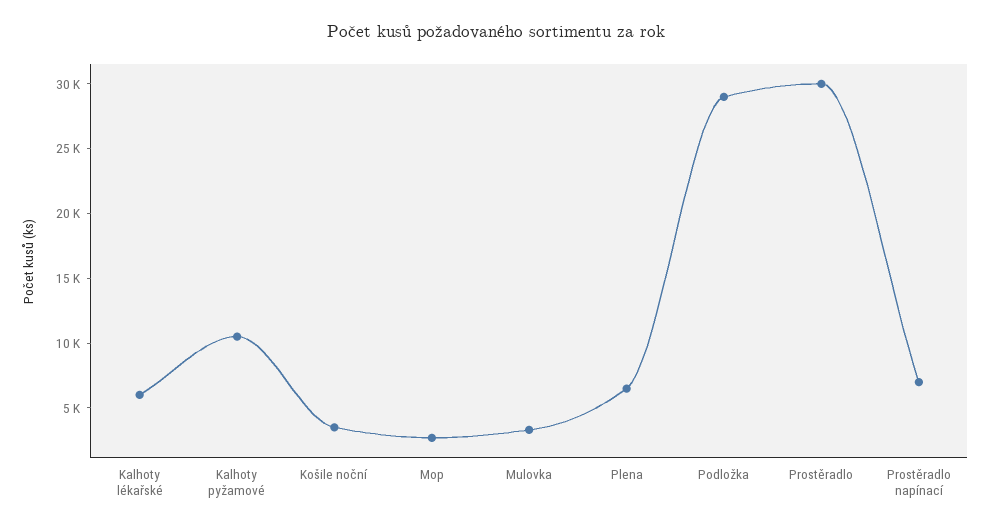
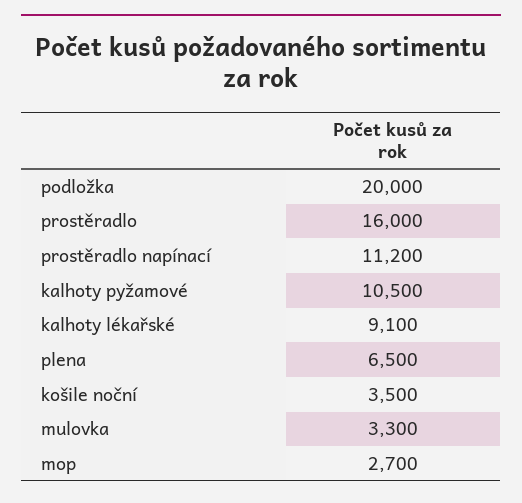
Kalhoty lékařské: 6000 -> 9100
Podložka: 29000 -> 20000
Prostěradlo: 30000 -> 16000
Prostěradlo napínací: 7000 -> 11200

